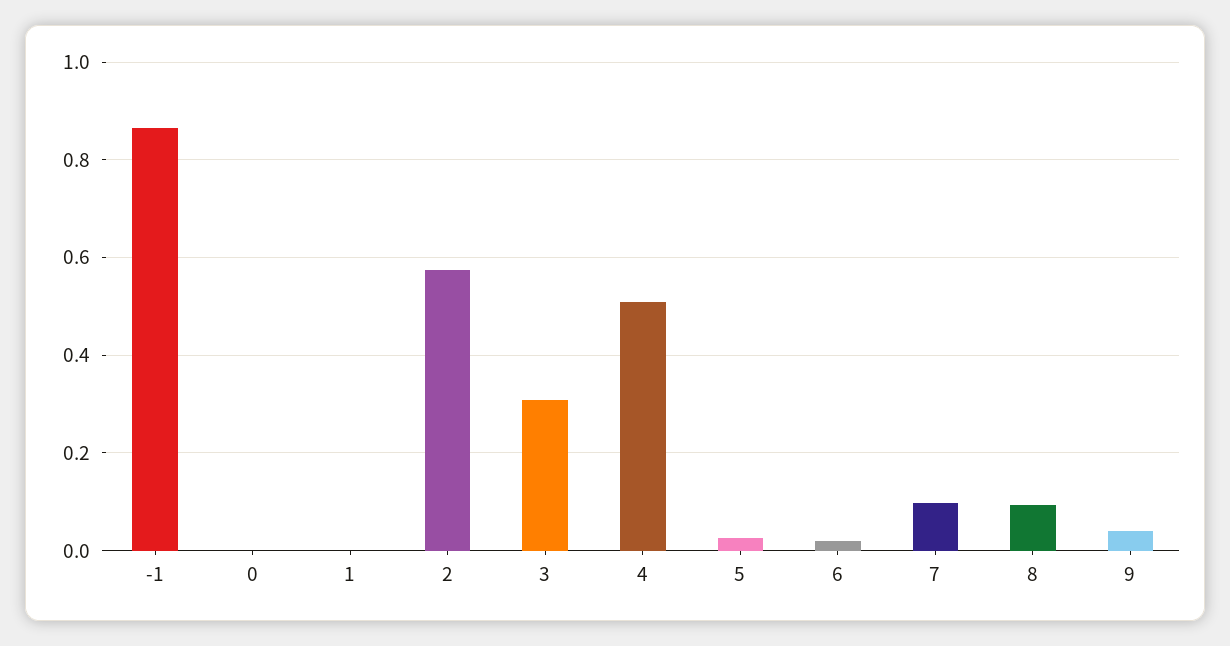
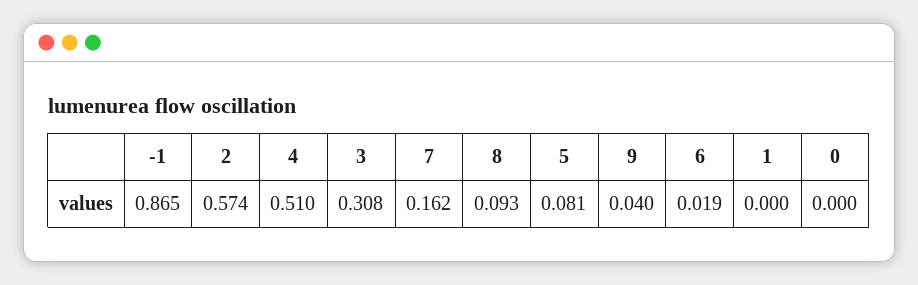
5: 0.02 -> 0.081
7: 0.1 -> 0.162

